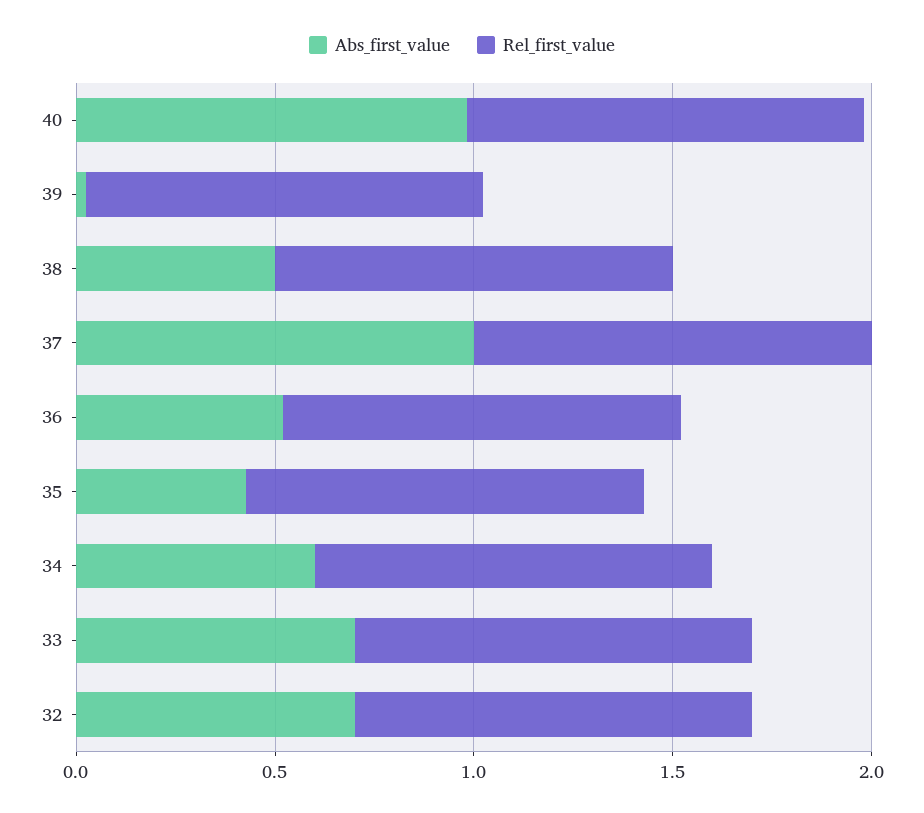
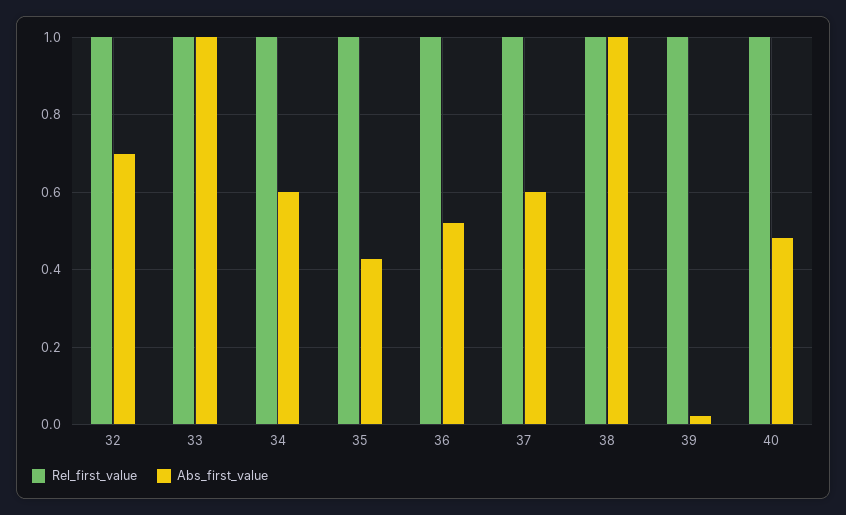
Abs_first_value, 40: 1 -> 0.48
Abs_first_value, 38: 0.5 -> 1
Abs_first_value, 37: 1 -> 0.6
Abs_first_value, 33: 0.7 -> 1

